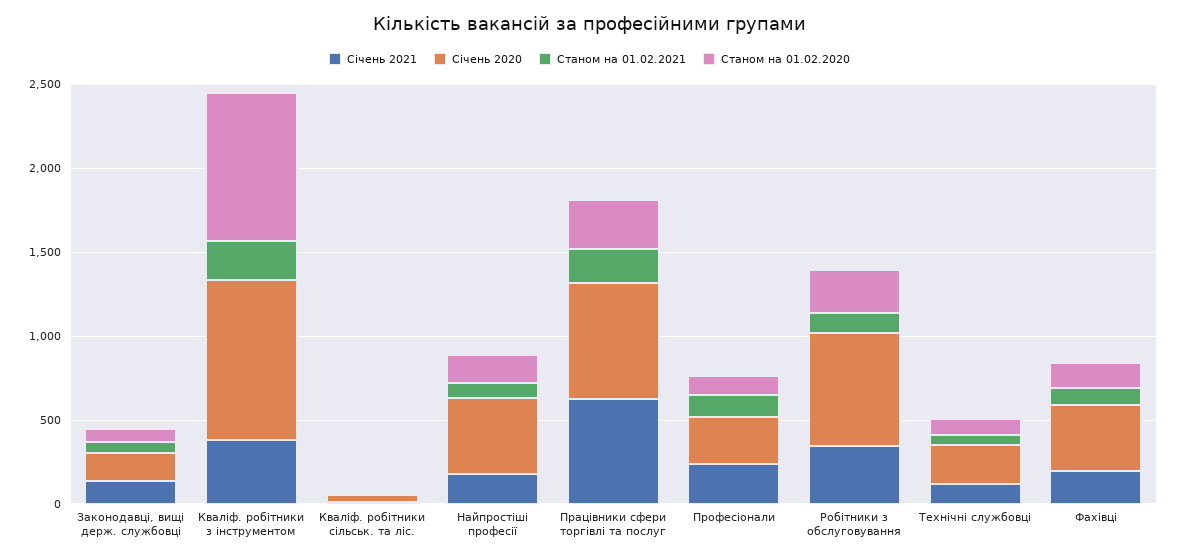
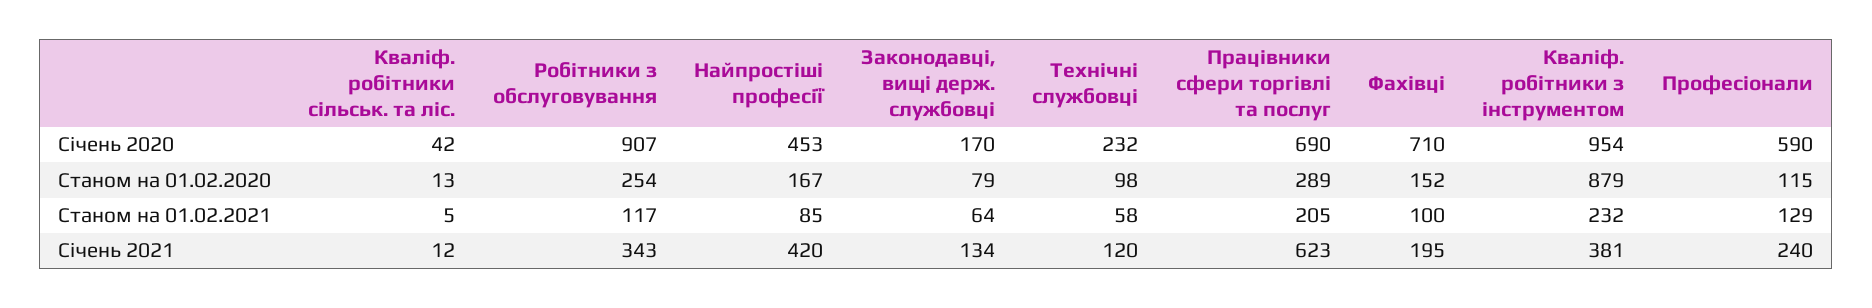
Січень 2021, Найпростіші професії: 200 -> 420
Січень 2020, Професіонали: 300 -> 590
Січень 2020, Робітники з обслуговування: 700 -> 907
Січень 2020, Фахівці: 400 -> 710

